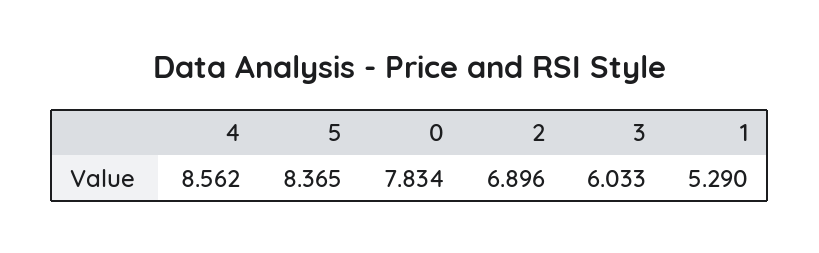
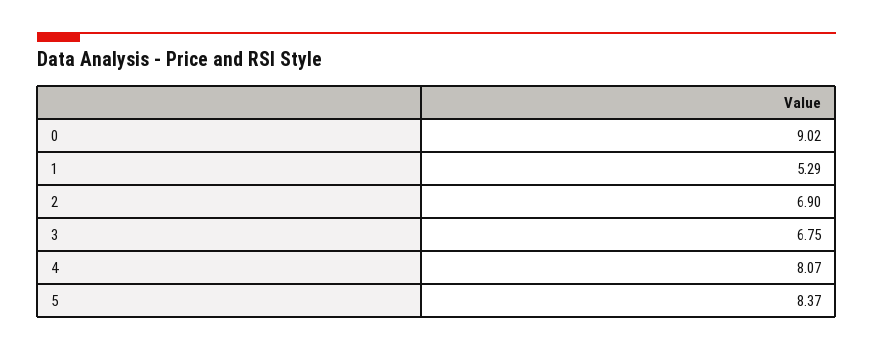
4: 8.562 -> 8.07
0: 7.834 -> 9.02
3: 6.033 -> 6.75

